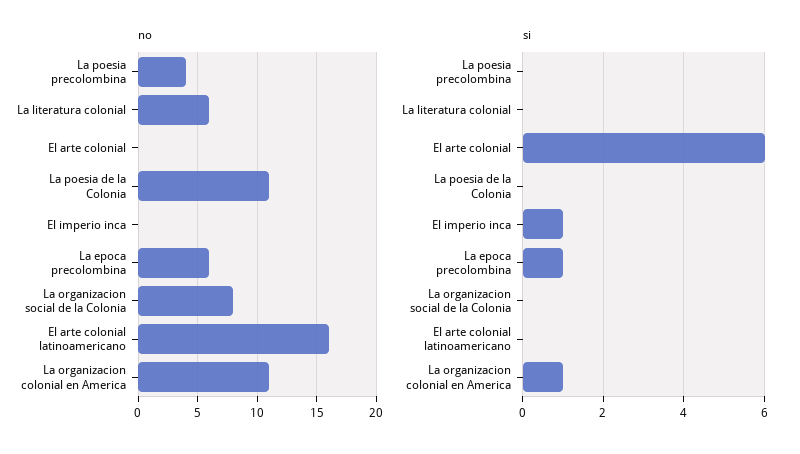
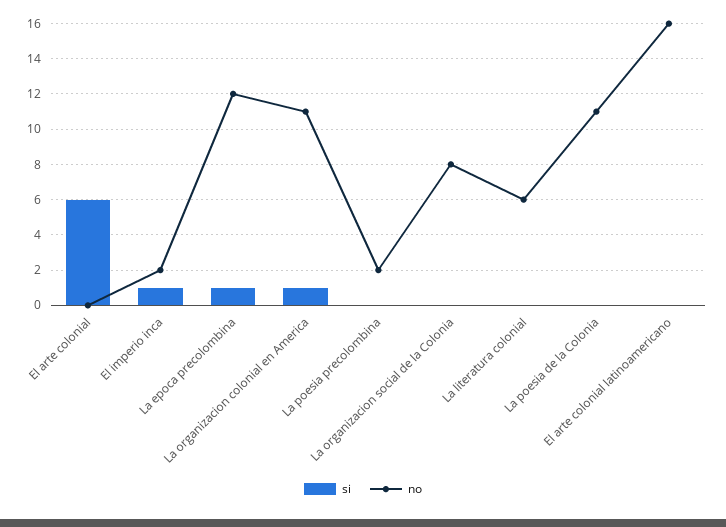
no, La poesia precolombina: 4 -> 2
no, El imperio inca: 0 -> 2
no, La epoca precolombina: 6 -> 12

